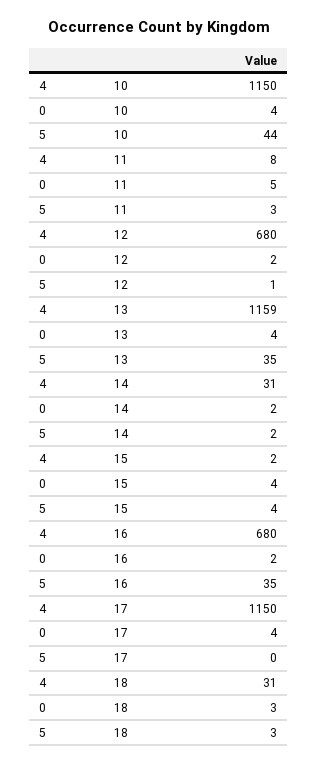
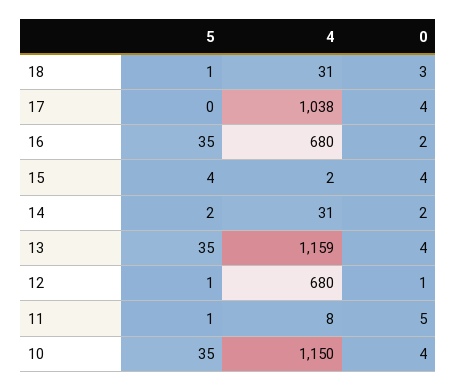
5, 10: 44 -> 35
5, 11: 3 -> 1
0, 12: 2 -> 1
4, 17: 1150 -> 1038
5, 18: 3 -> 1

